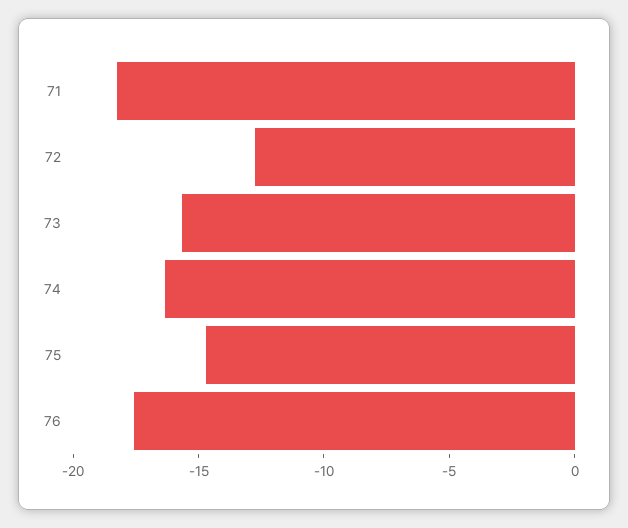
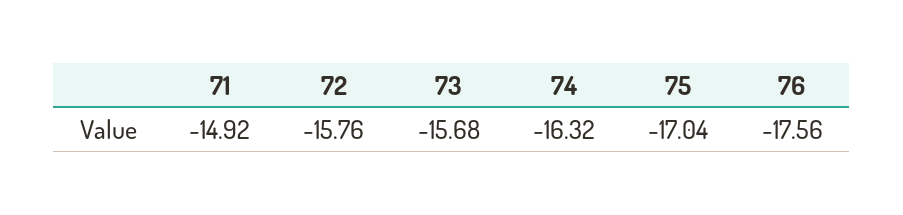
71: -18 -> -14.92
72: -13 -> -15.76
75: -15 -> -17.04

